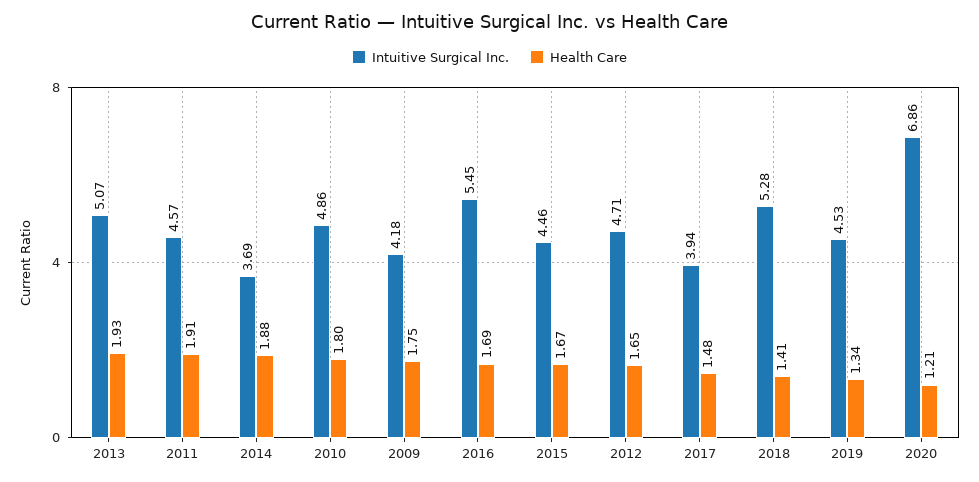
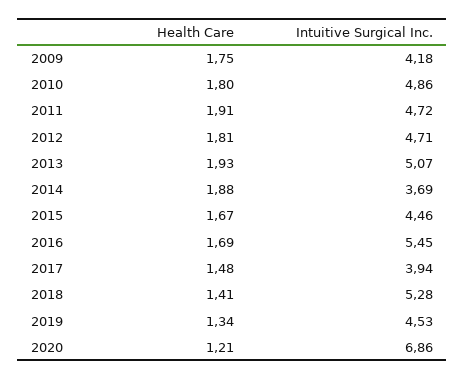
Intuitive Surgical Inc., 2011: 4.57 -> 4.72
Health Care, 2012: 1.65 -> 1.81

